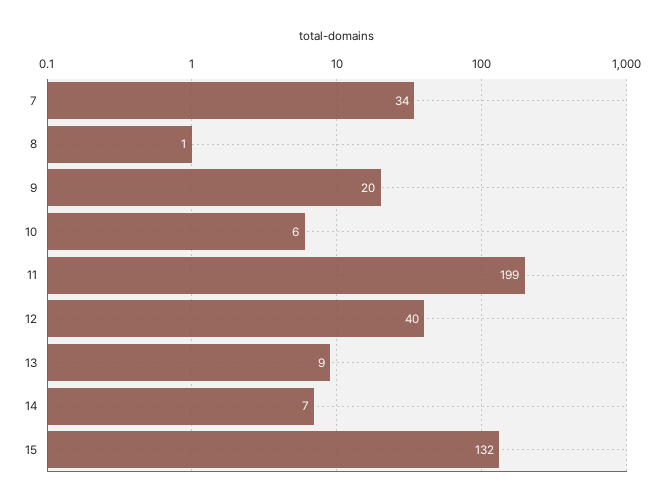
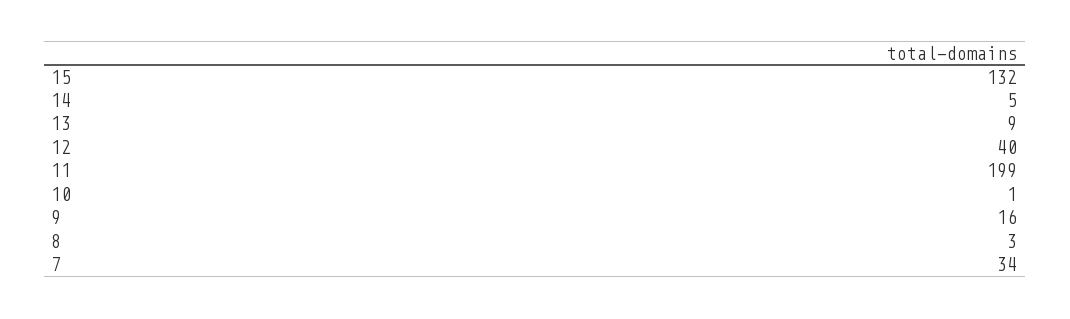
8: 1 -> 3
9: 20 -> 16
10: 6 -> 1
14: 7 -> 5

